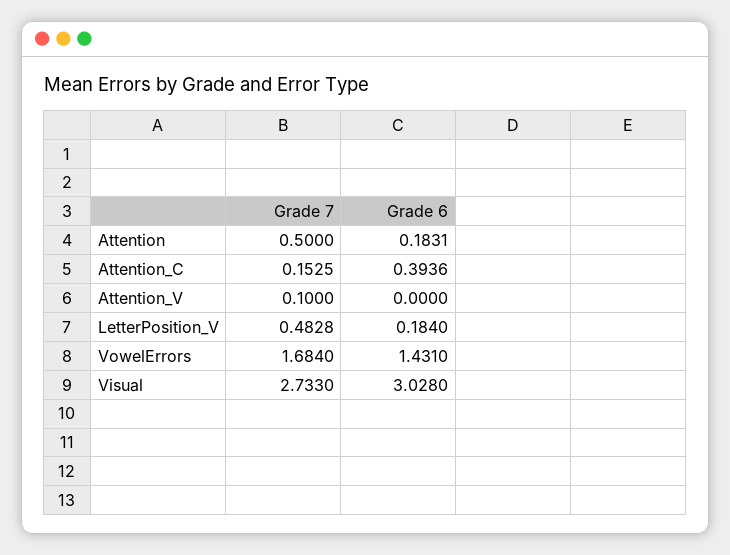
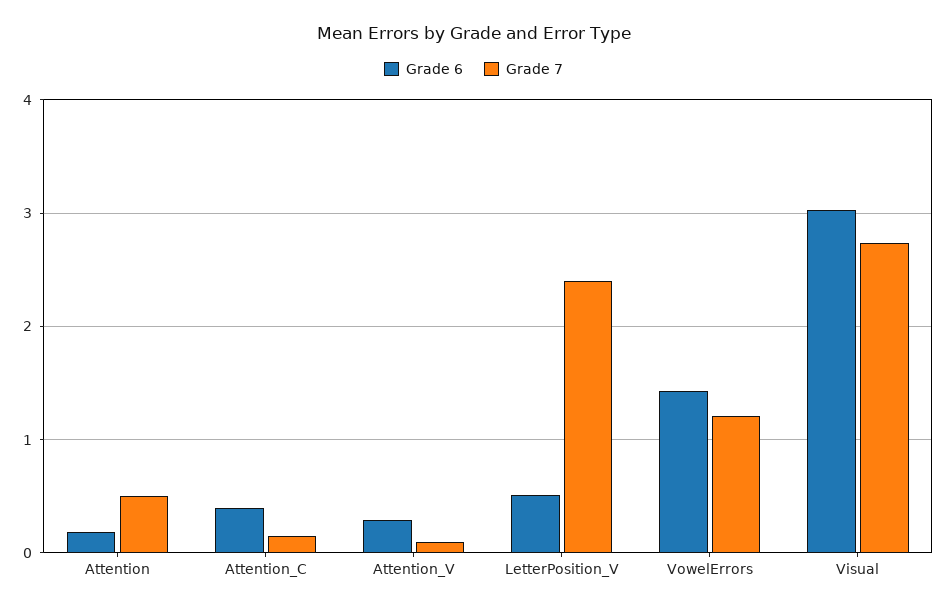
Grade 6, Attention_V: 0 -> 0.3
Grade 7, LetterPosition_V: 0.4828 -> 2.4
Grade 6, LetterPosition_V: 0.184 -> 0.5
Grade 7, VowelErrors: 1.684 -> 1.2

